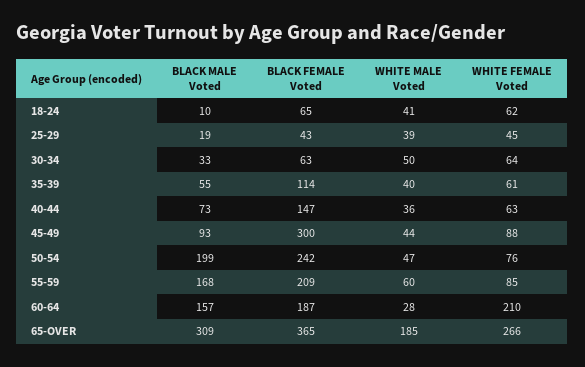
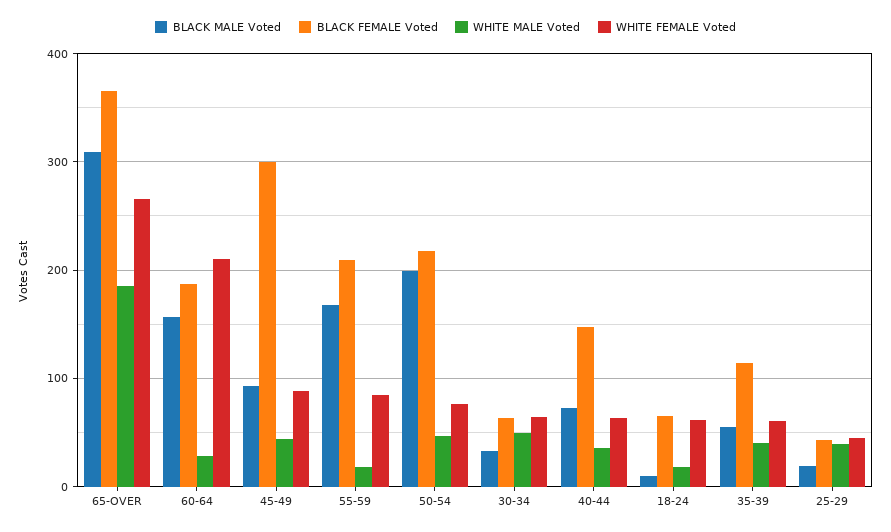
WHITE MALE Voted, 18-24: 41 -> 20
BLACK FEMALE Voted, 50-54: 242 -> 220
WHITE MALE Voted, 55-59: 60 -> 20

